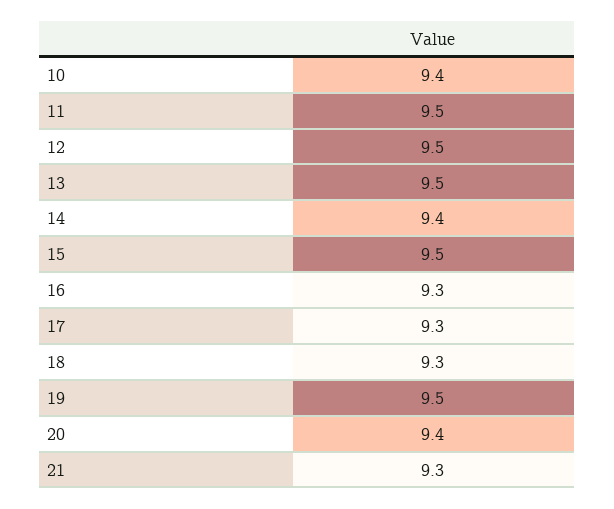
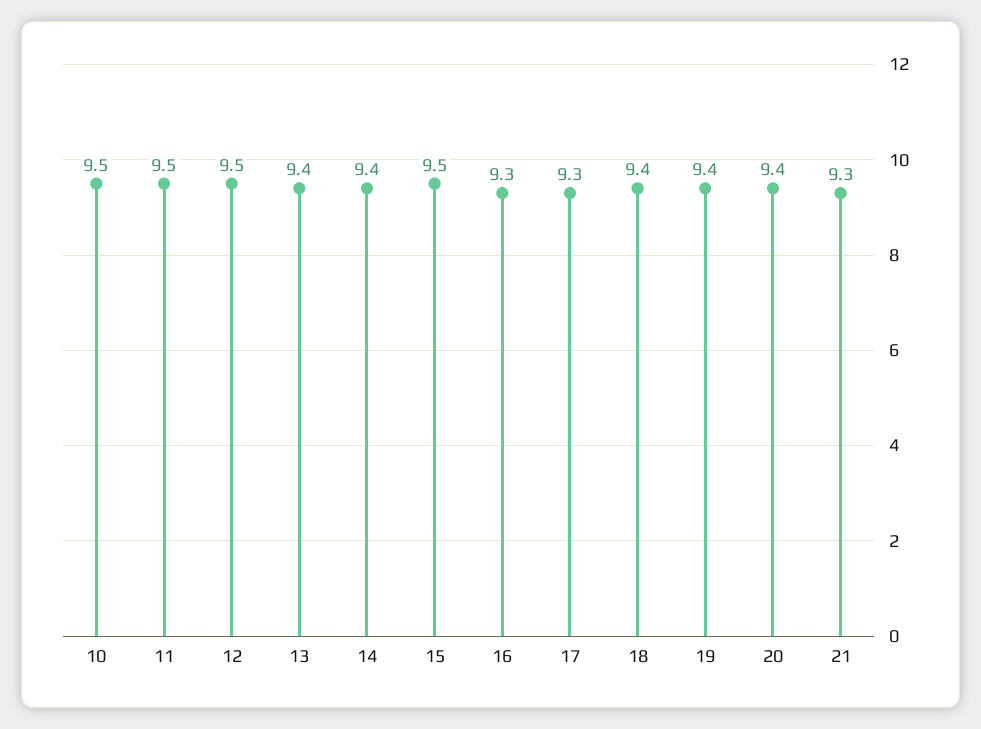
10: 9.4 -> 9.5
13: 9.5 -> 9.4
18: 9.3 -> 9.4
19: 9.5 -> 9.4

